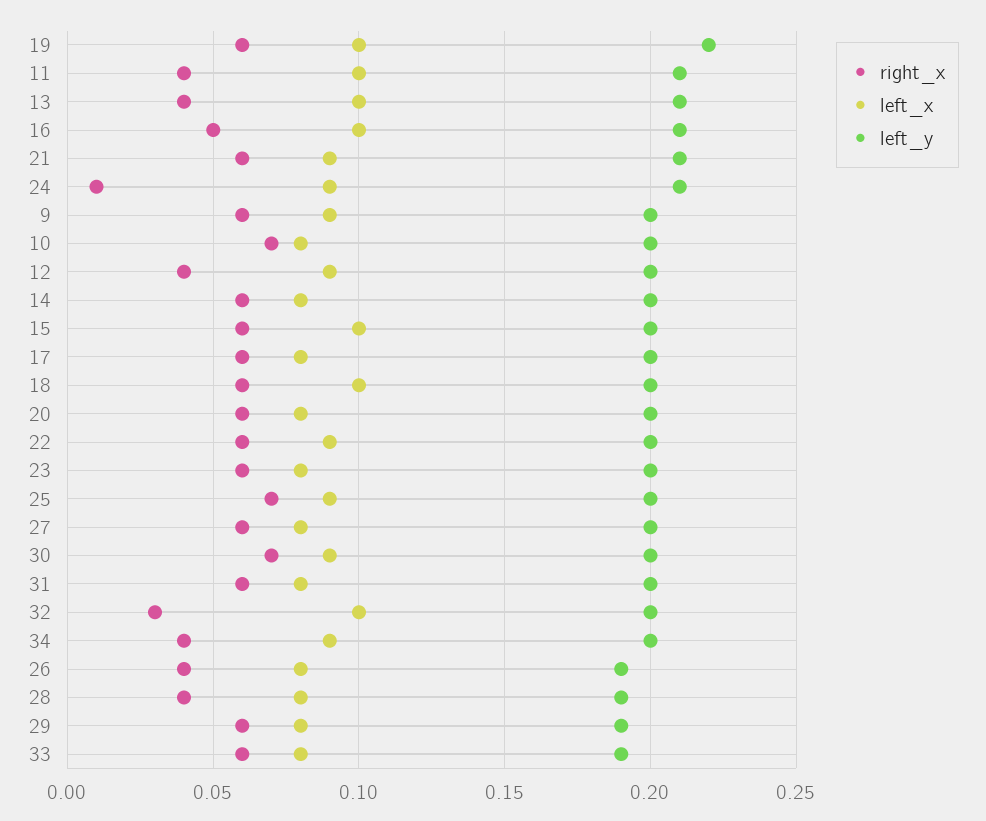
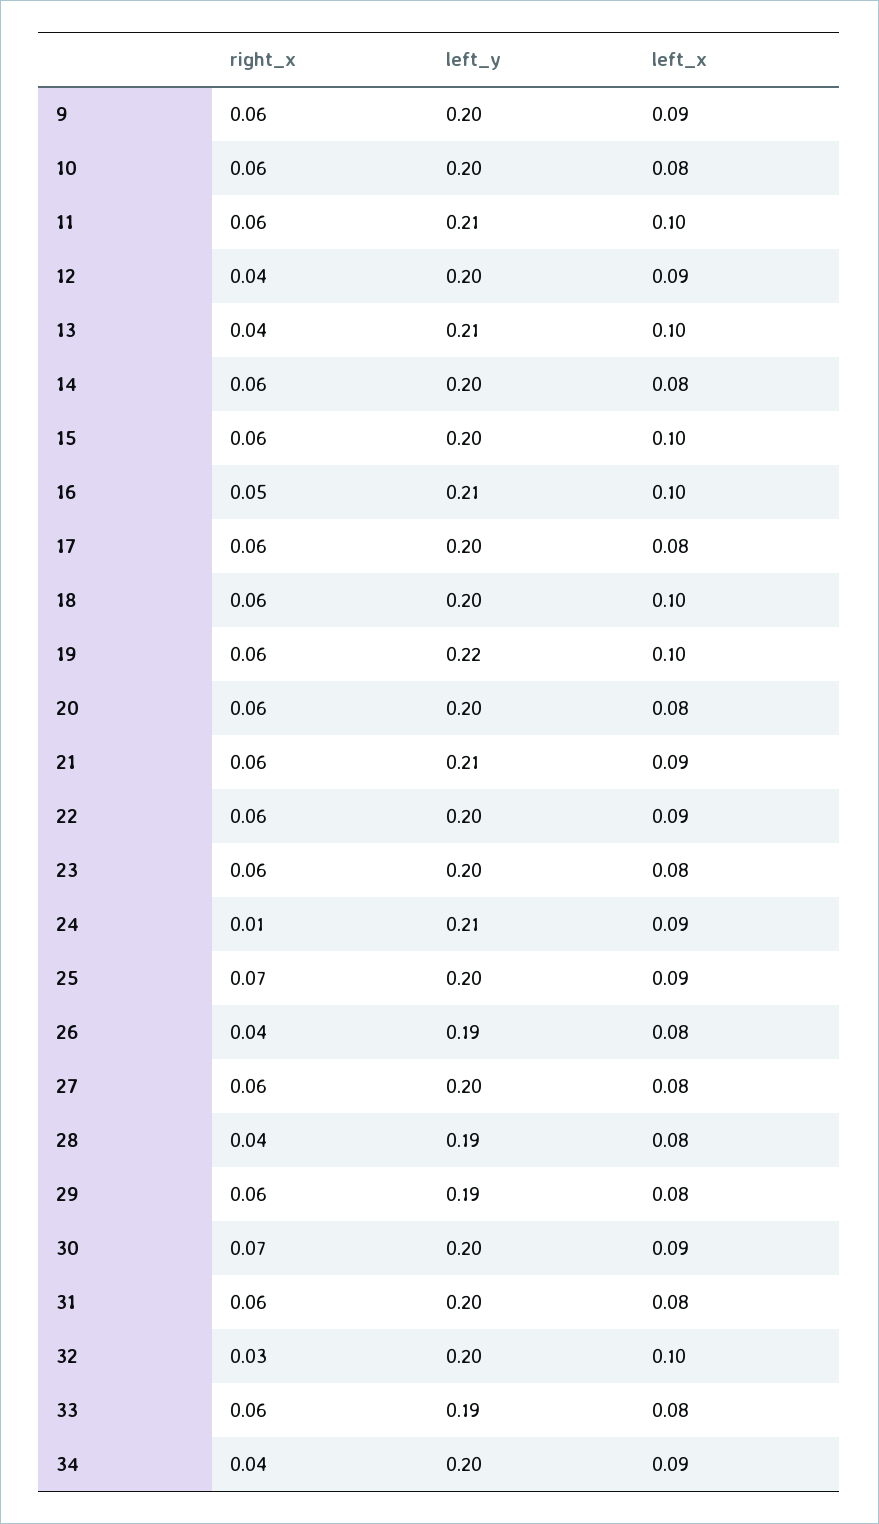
right_x, 11: 0.04 -> 0.06
right_x, 10: 0.07 -> 0.06

